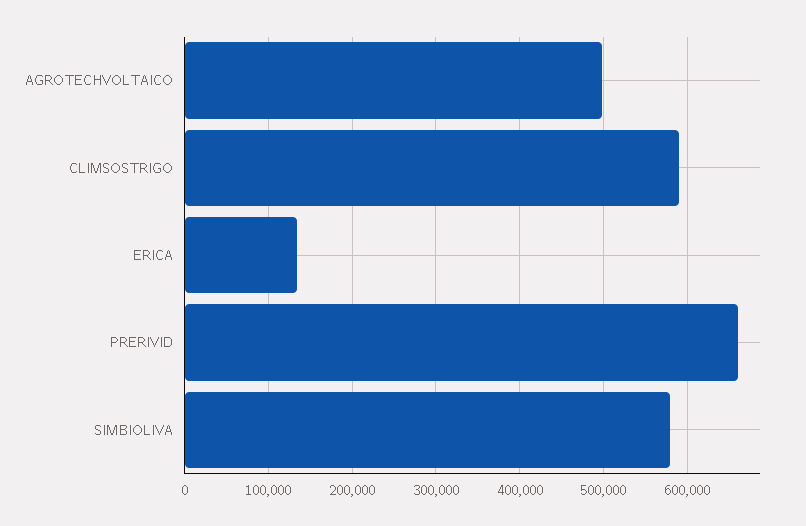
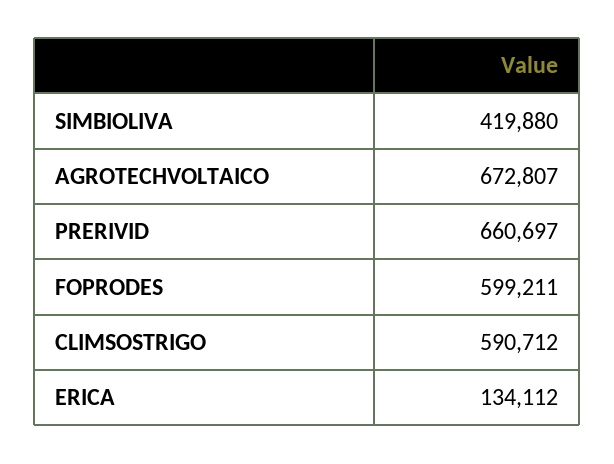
AGROTECHVOLTAICO: 500000 -> 672807
SIMBIOLIVA: 580000 -> 419880
FOPRODES: none -> 599211

